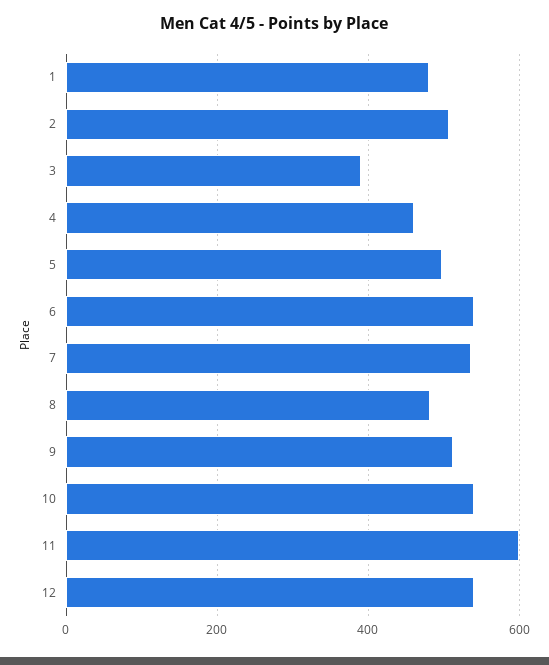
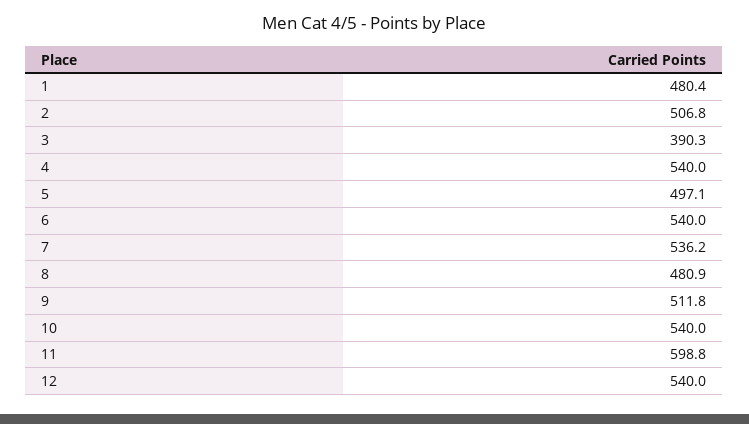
4: 460 -> 540

